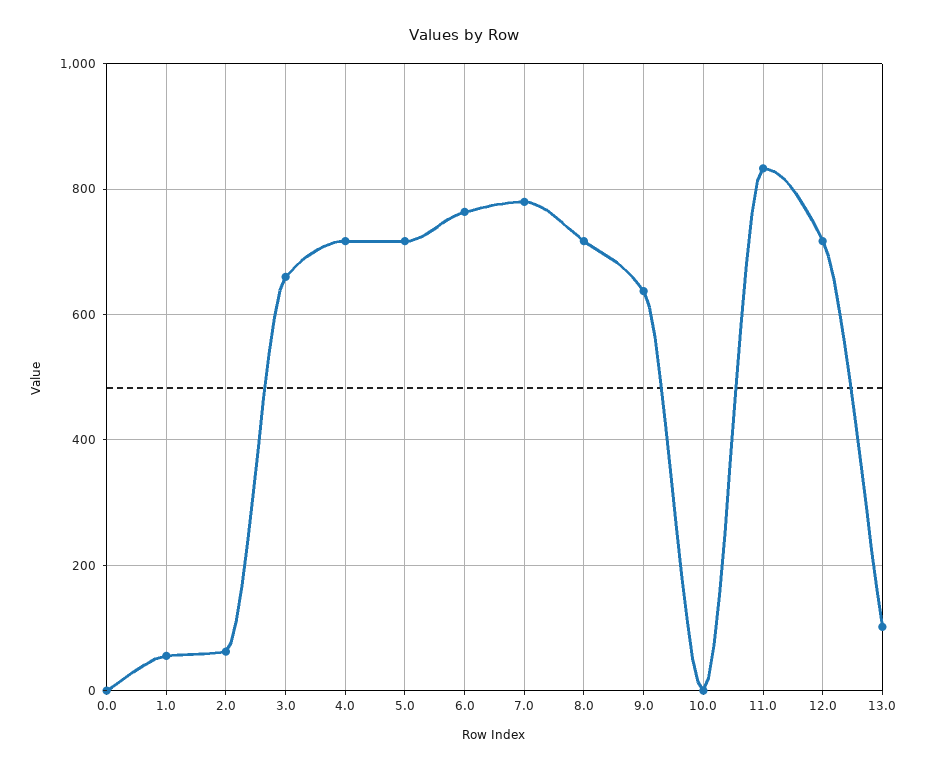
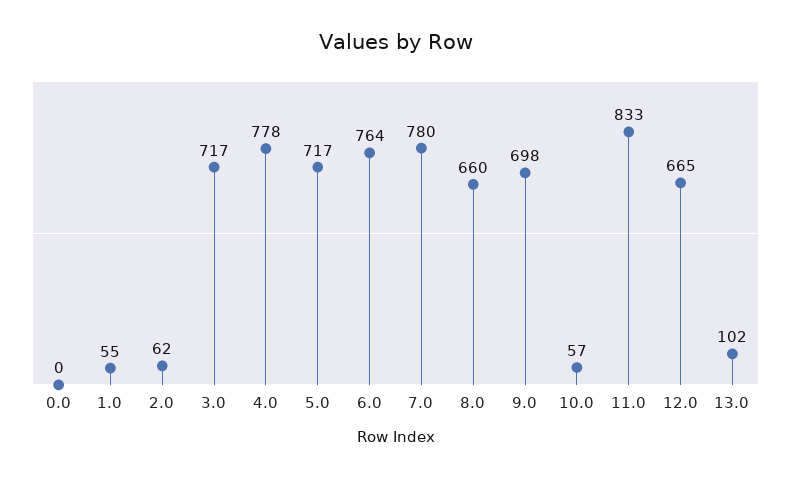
3.0: 660 -> 717
4.0: 720 -> 778
8.0: 720 -> 660
9.0: 640 -> 698
10.0: 0 -> 57
12.0: 720 -> 665

